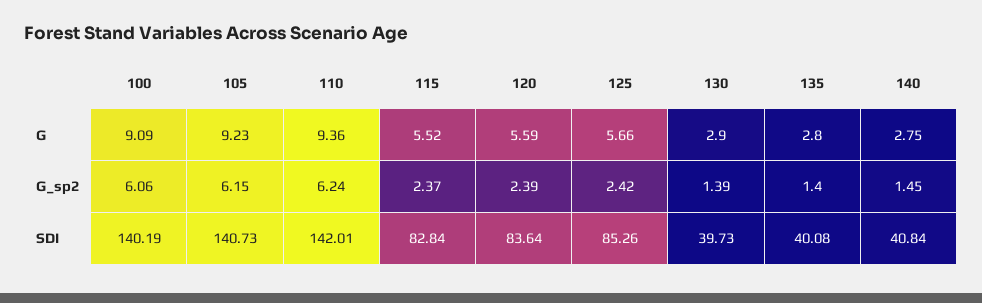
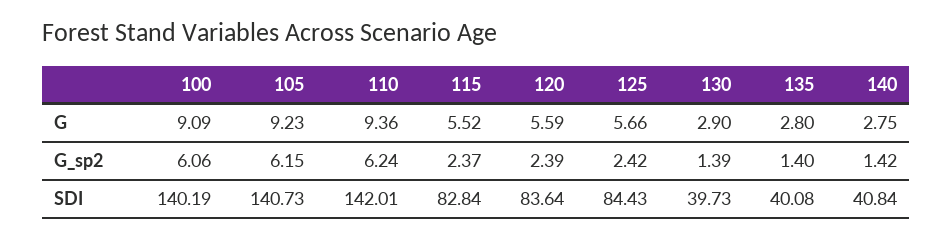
140, G_sp2: 1.45 -> 1.42
125, SDI: 85.26 -> 84.43

